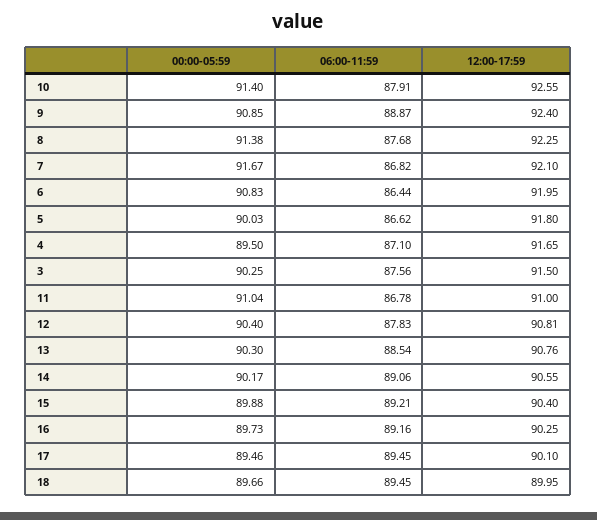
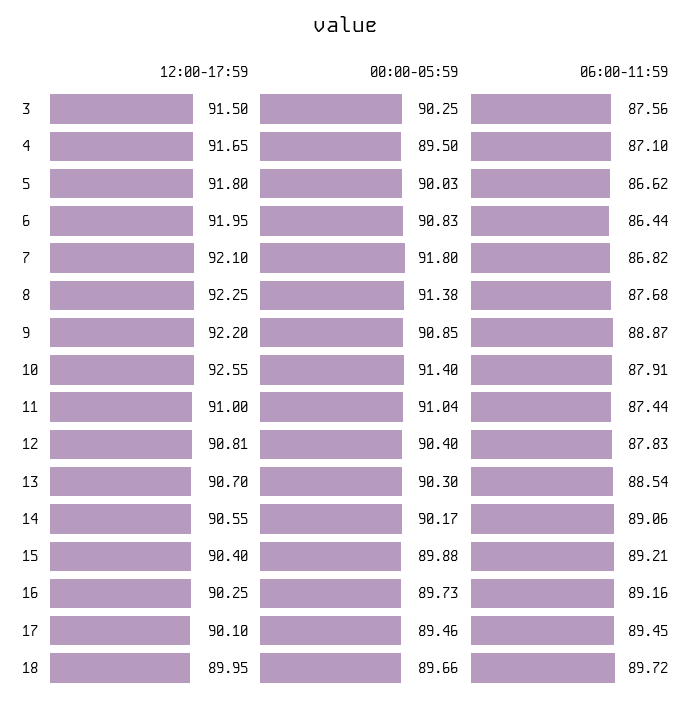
12:00-17:59, 9: 92.4 -> 92.2
00:00-05:59, 7: 91.67 -> 91.8
06:00-11:59, 11: 86.78 -> 87.44
12:00-17:59, 13: 90.76 -> 90.7
06:00-11:59, 18: 89.45 -> 89.72

